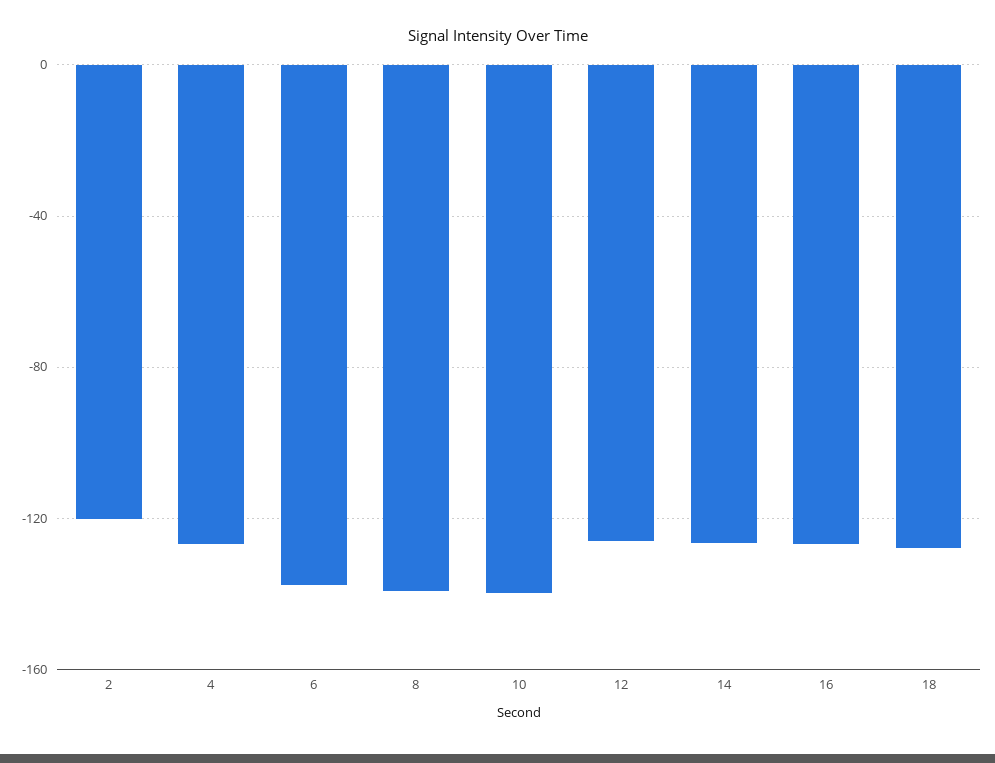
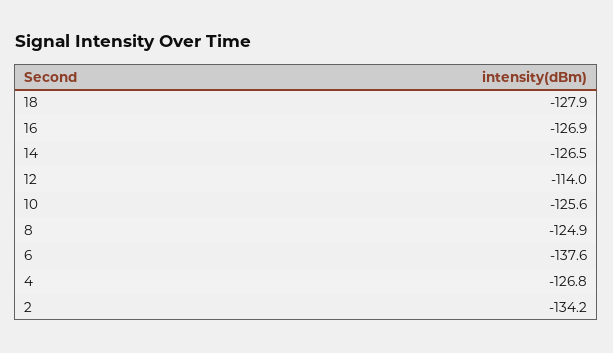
2: -120 -> -134.2
8: -140 -> -124.9
10: -140 -> -125.6
12: -125 -> -114

